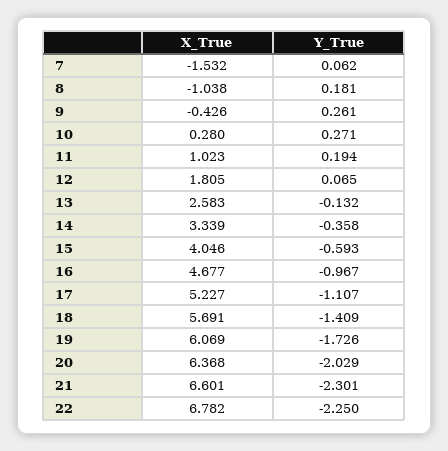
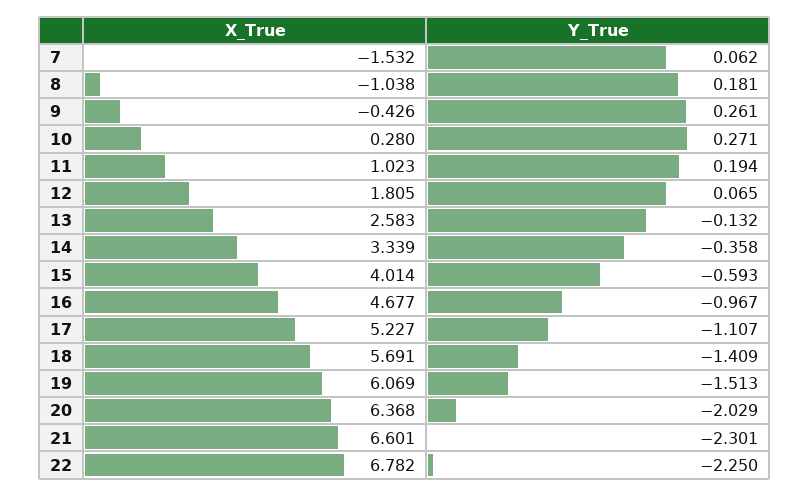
X_True, 15: 4.046 -> 4.014
Y_True, 19: -1.726 -> -1.513

